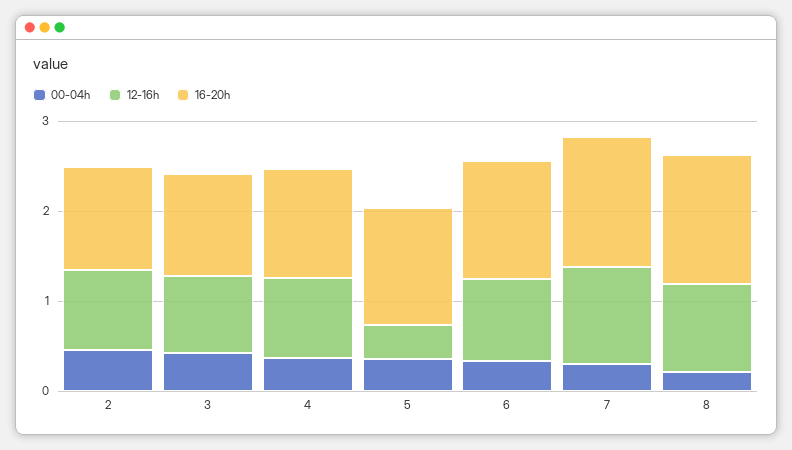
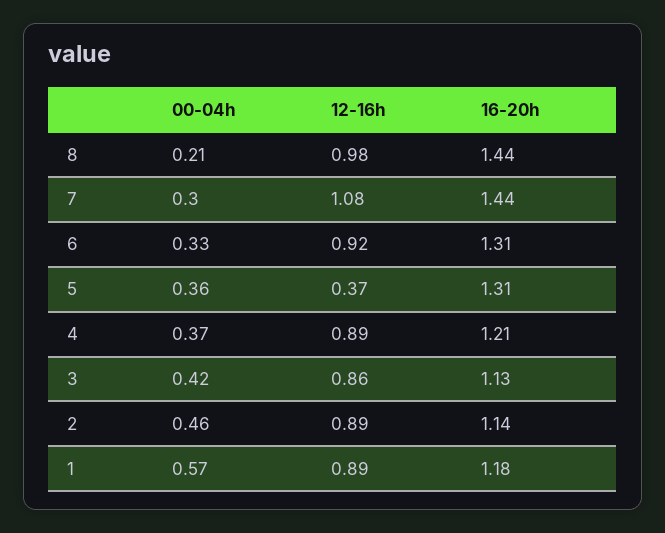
00-04h, 1: none -> 0.57
12-16h, 1: none -> 0.89
16-20h, 1: none -> 1.18

